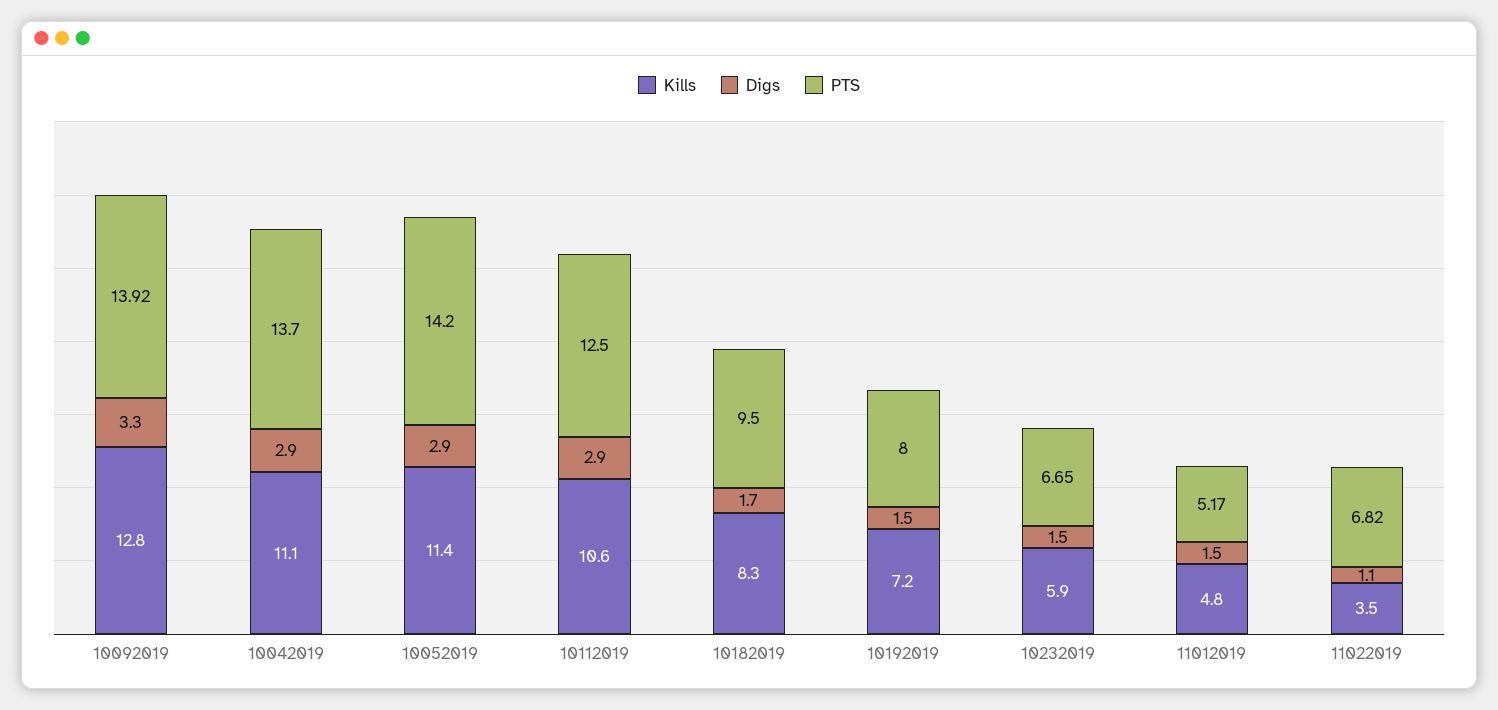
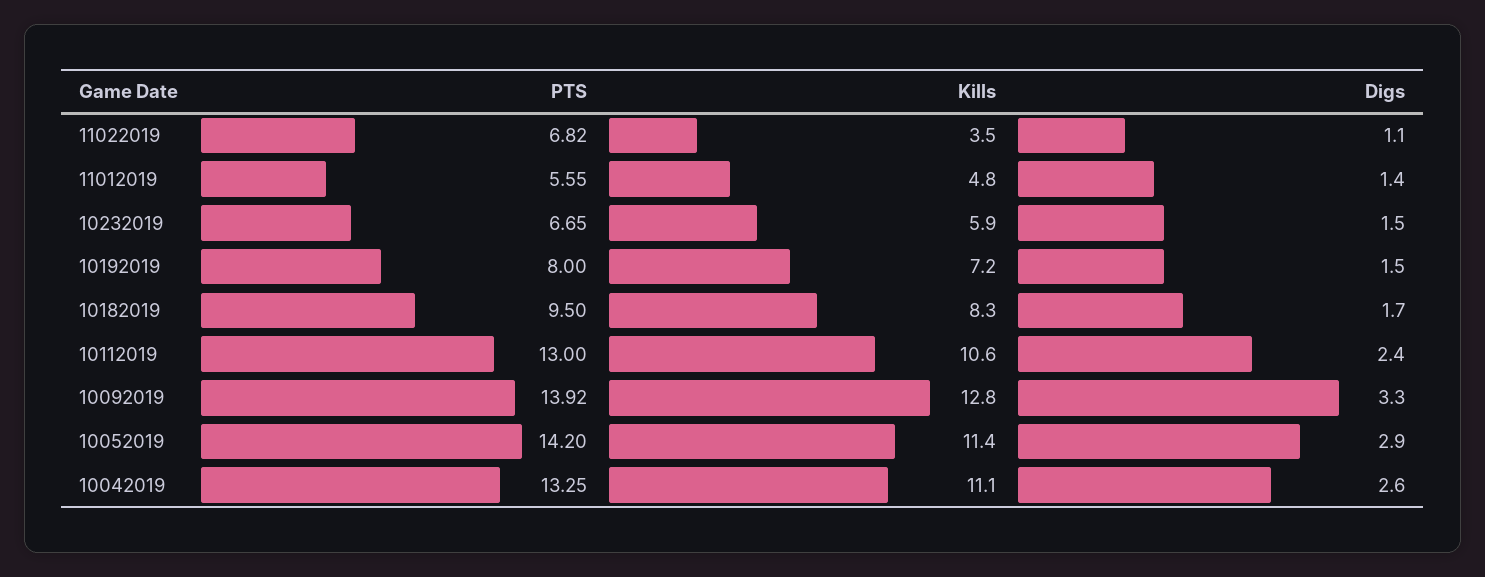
Digs, 10042019: 2.9 -> 2.6
PTS, 10042019: 13.7 -> 13.25
Digs, 10112019: 2.9 -> 2.4
PTS, 10112019: 12.5 -> 13
Digs, 11012019: 1.5 -> 1.4
PTS, 11012019: 5.17 -> 5.55

